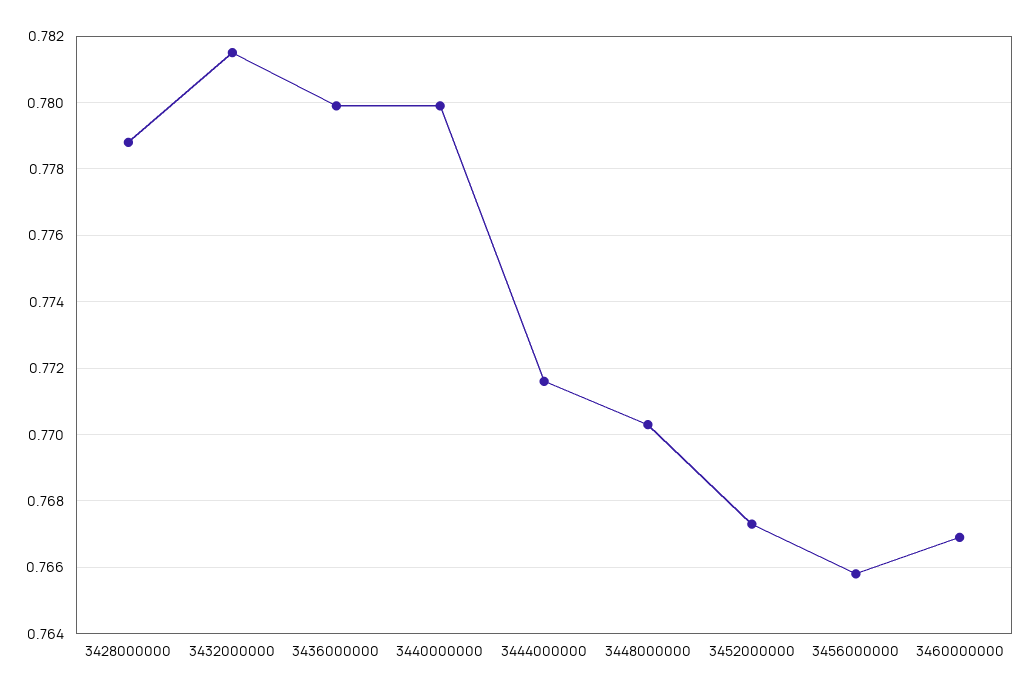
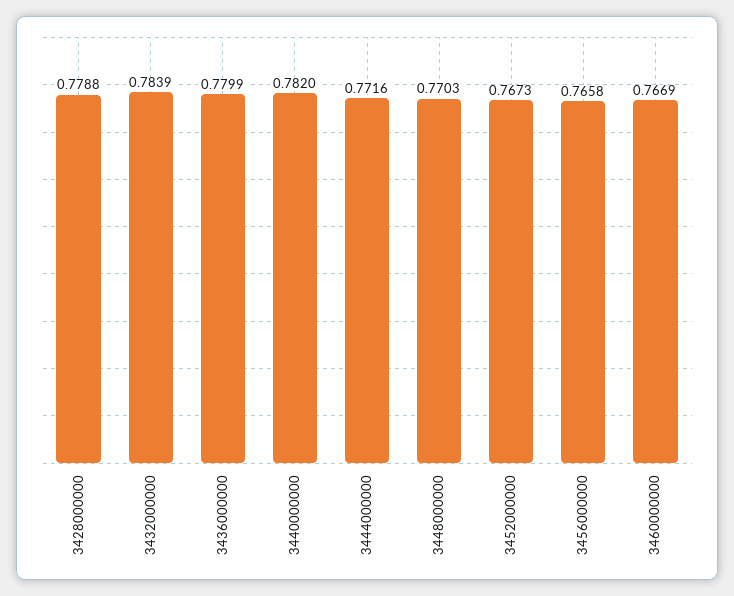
3432000000: 0.7815 -> 0.7839
3440000000: 0.78 -> 0.782

